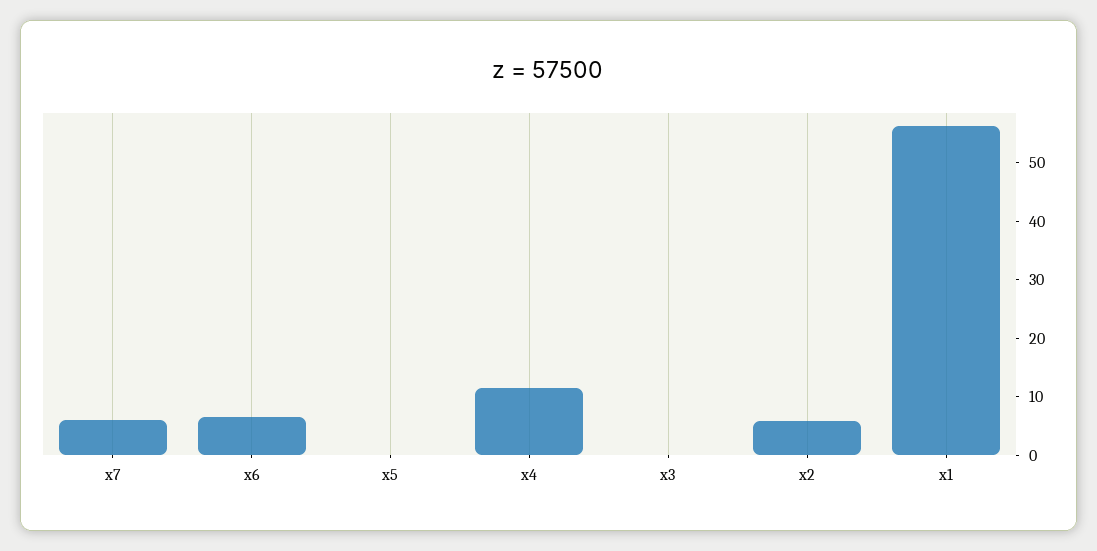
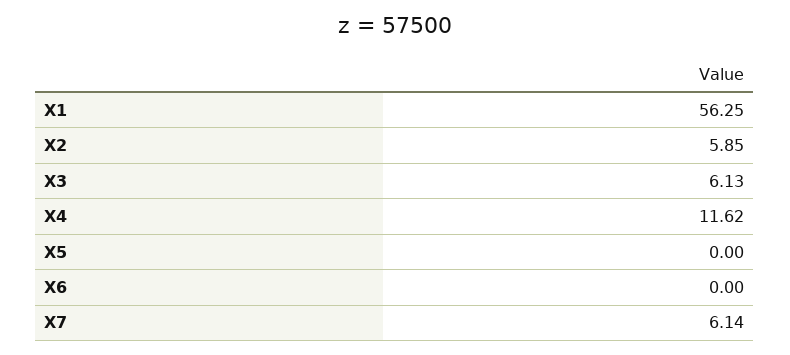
x6: 6 -> 0
x3: 0 -> 6.13

